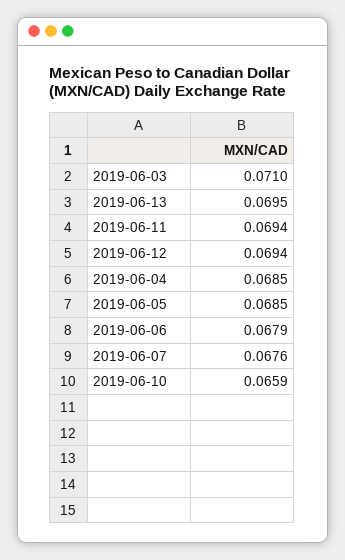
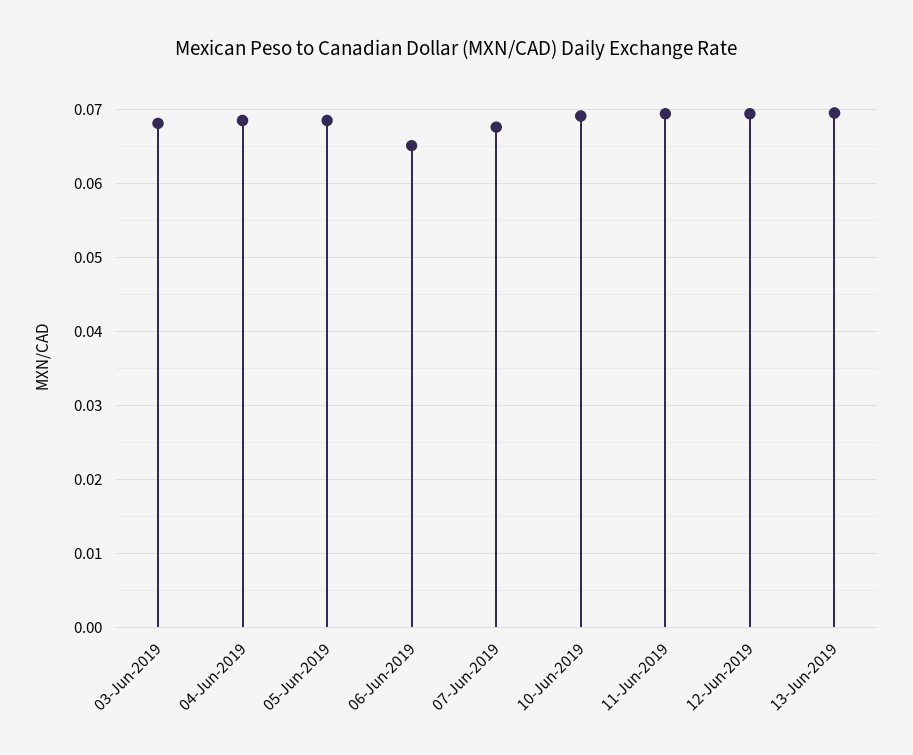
2019-06-03: 0.071 -> 0.068
2019-06-06: 0.0679 -> 0.065
2019-06-10: 0.0659 -> 0.069

